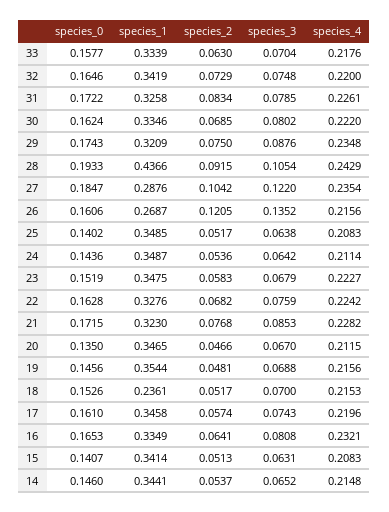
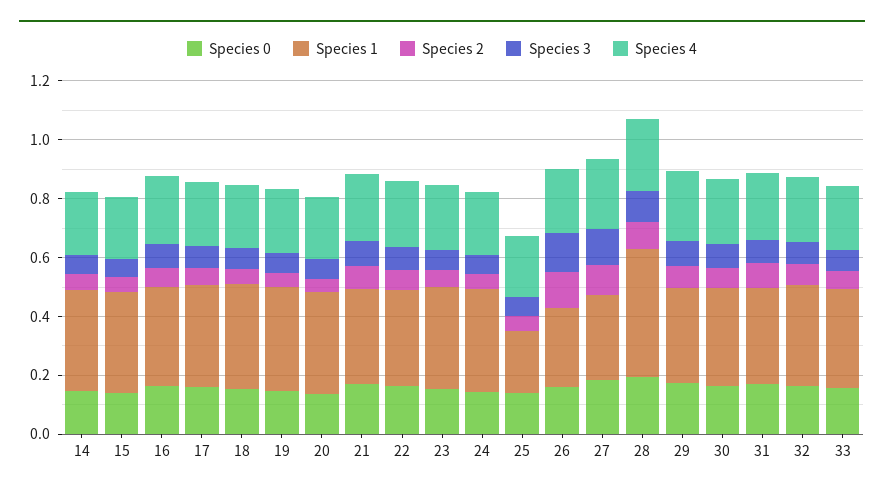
species_1, 25: 0.3485 -> 0.2
species_1, 18: 0.2361 -> 0.35

